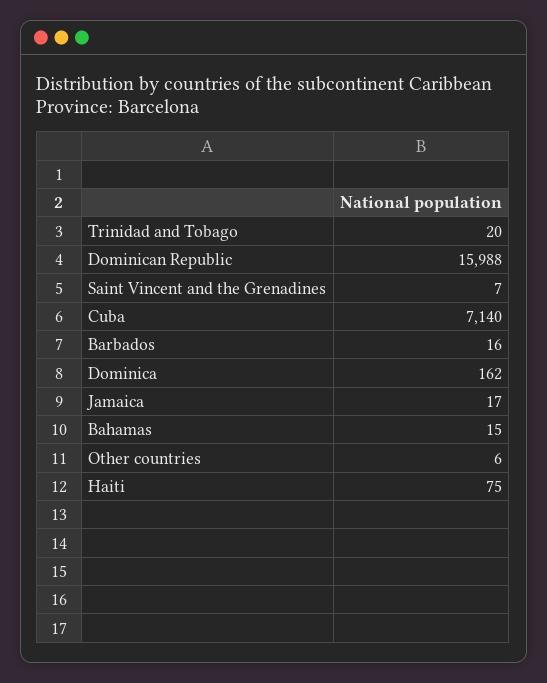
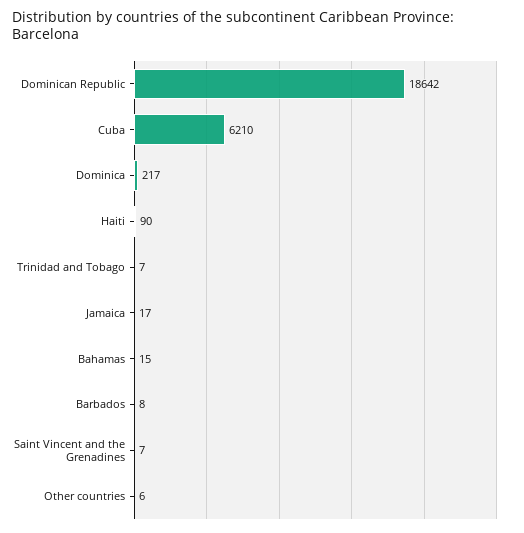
Trinidad and Tobago: 20 -> 7
Dominican Republic: 15988 -> 18642
Cuba: 7140 -> 6210
Barbados: 16 -> 8
Dominica: 162 -> 217
Haiti: 75 -> 90

